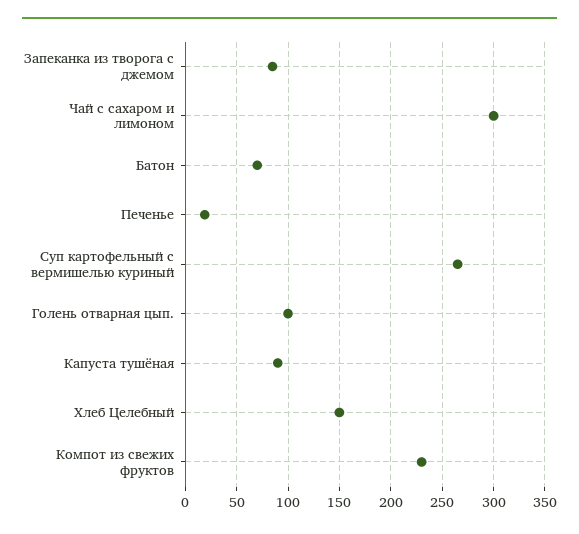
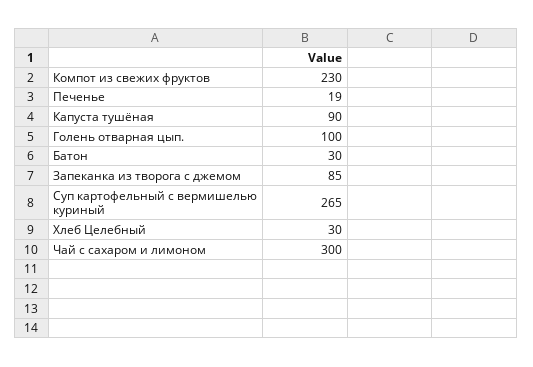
Батон: 70 -> 30
Хлеб Целебный: 150 -> 30

